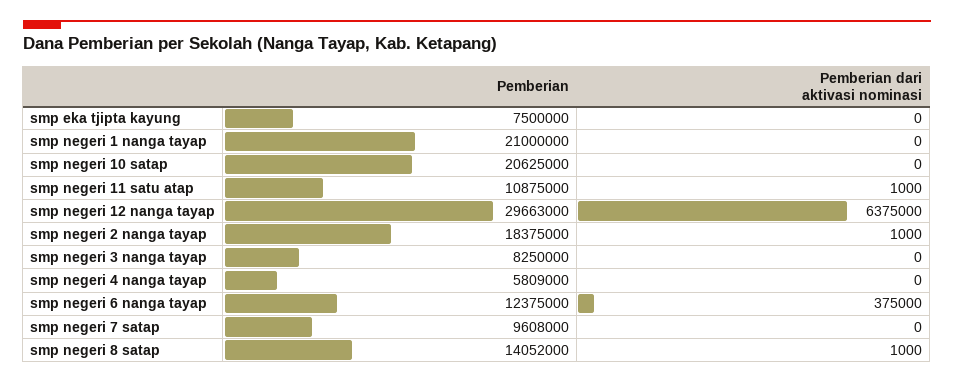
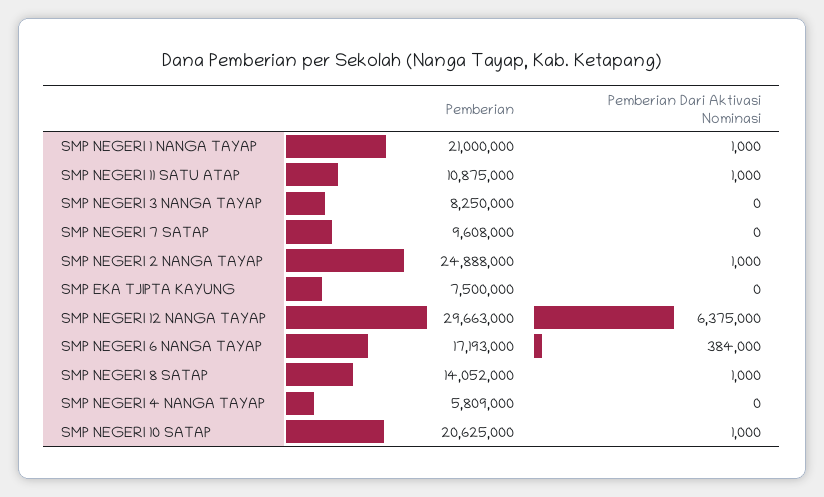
Pemberian dari aktivasi nominasi, smp negeri 1 nanga tayap: 0 -> 1000
Pemberian dari aktivasi nominasi, smp negeri 10 satap: 0 -> 1000
Pemberian, smp negeri 2 nanga tayap: 18375000 -> 24888000
Pemberian, smp negeri 6 nanga tayap: 12375000 -> 17193000
Pemberian dari aktivasi nominasi, smp negeri 6 nanga tayap: 375000 -> 384000

